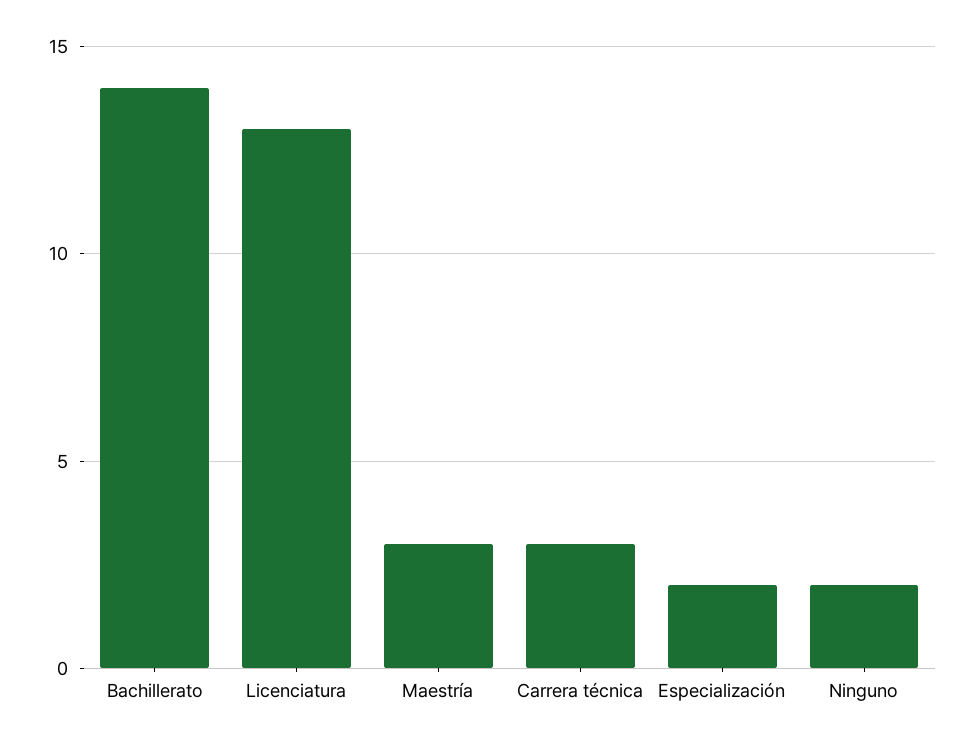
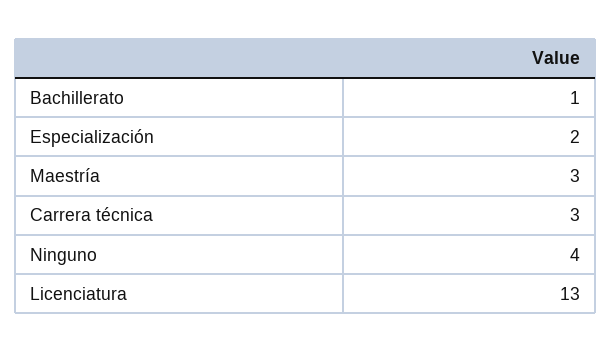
Bachillerato: 14 -> 1
Ninguno: 2 -> 4

